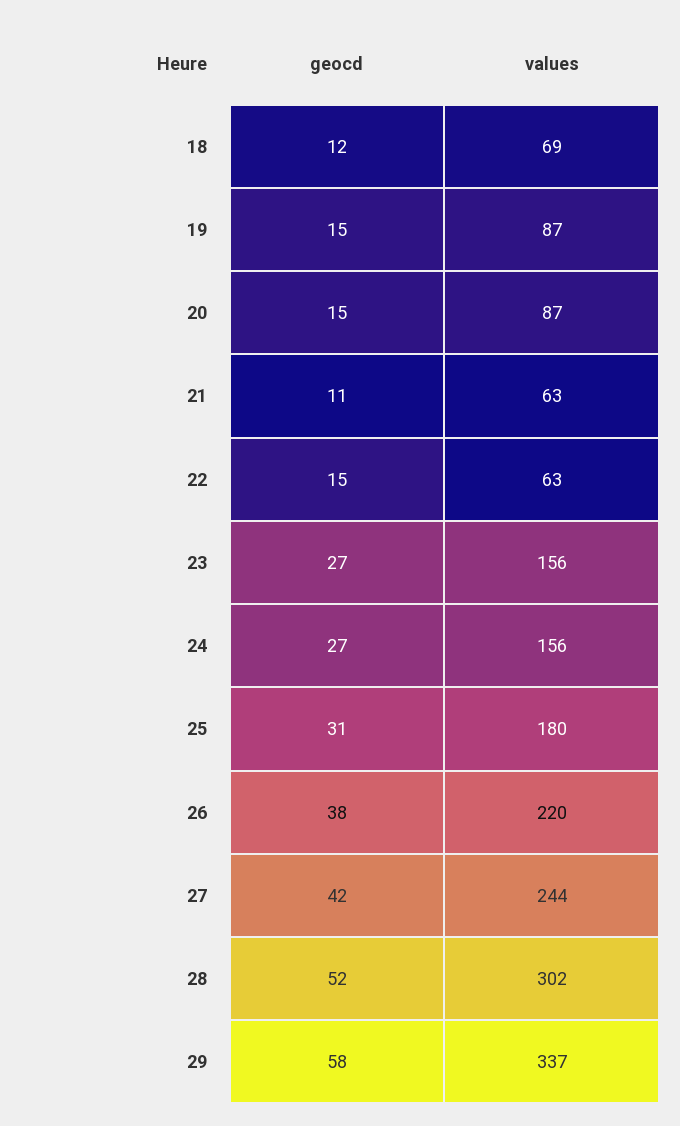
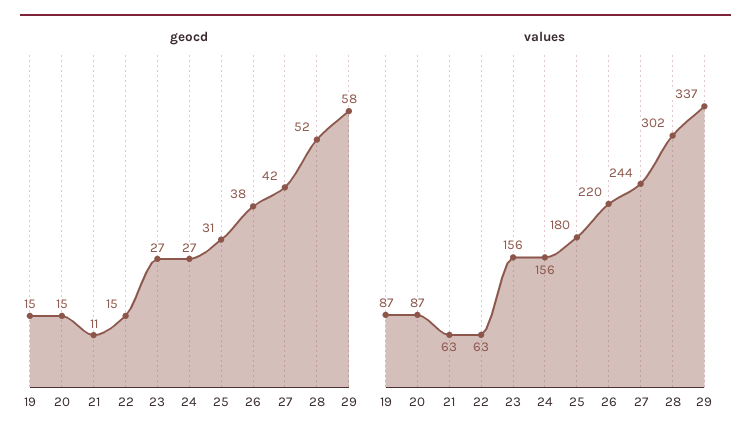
geocd, 18: 12 -> none
values, 18: 69 -> none

